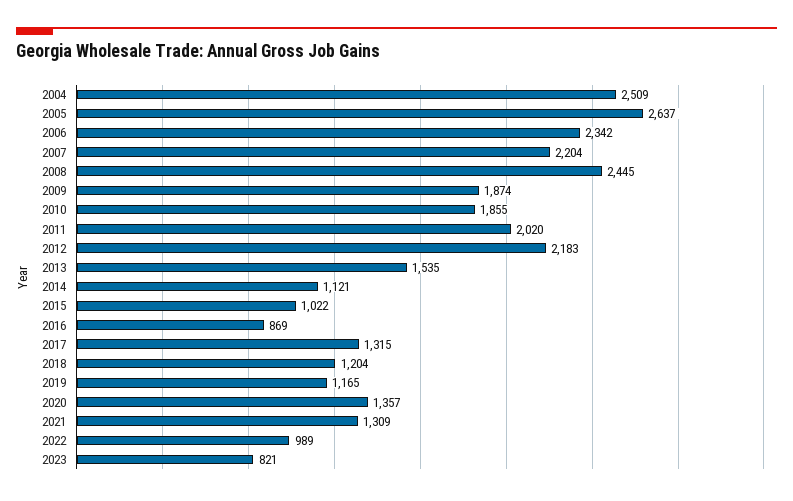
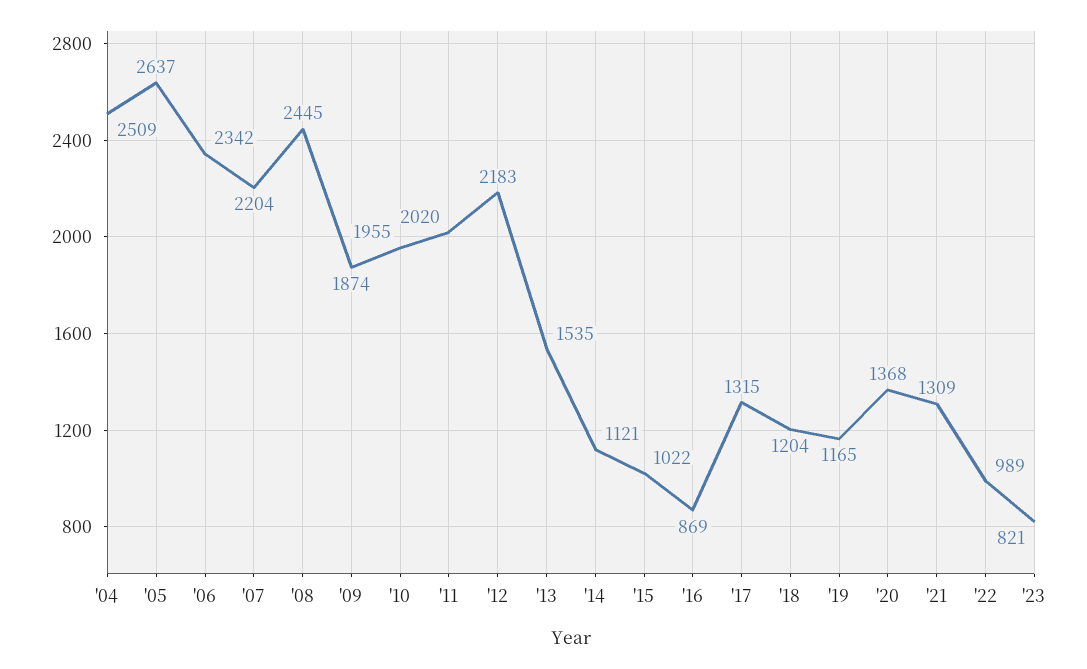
2010: 1855 -> 1955
2020: 1357 -> 1368

